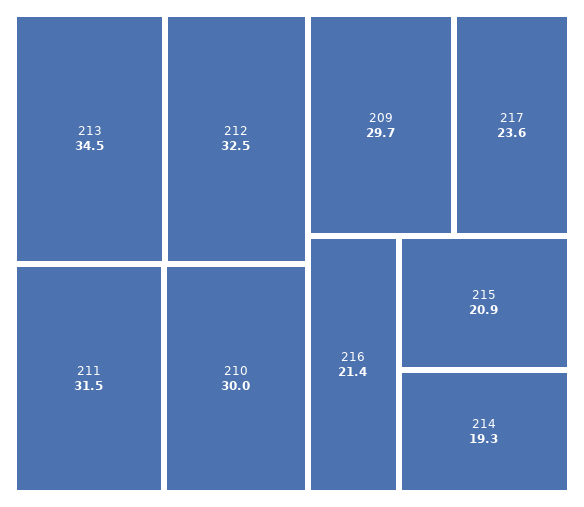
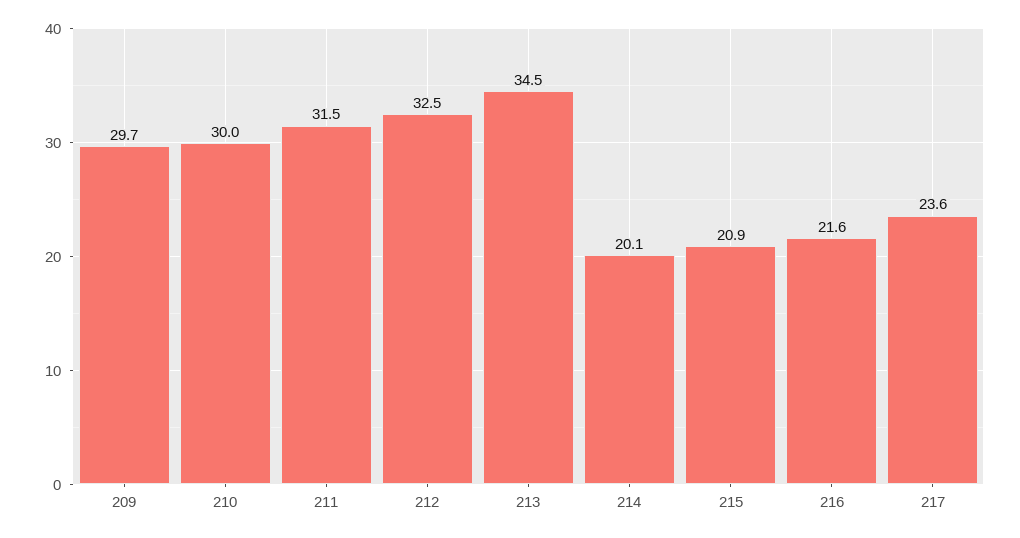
216: 21.4 -> 21.6
214: 19.3 -> 20.1

